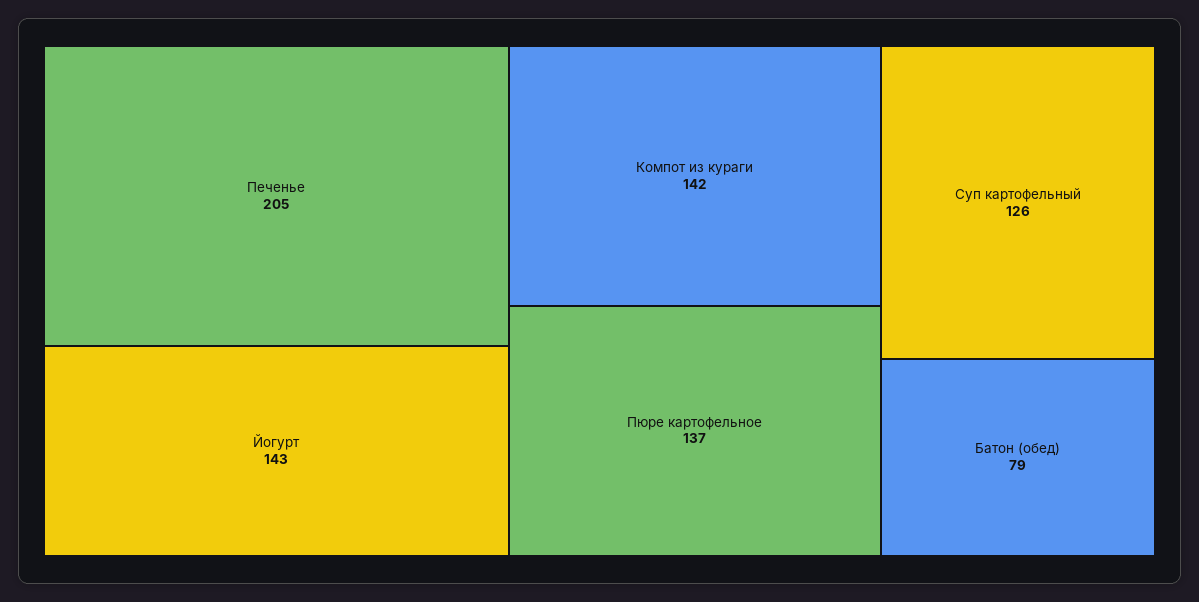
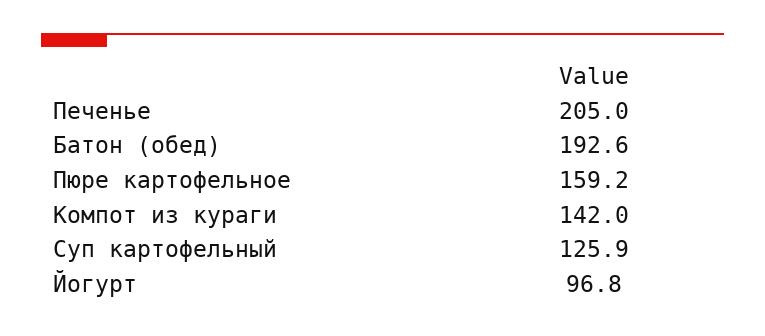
Йогурт: 143 -> 96.8
Пюре картофельное: 137 -> 159.2
Батон (обед): 79 -> 192.6

